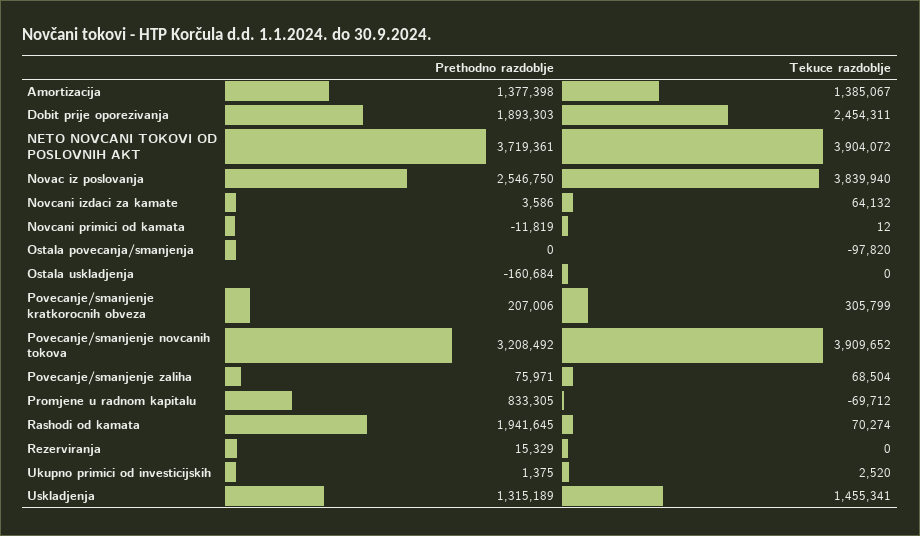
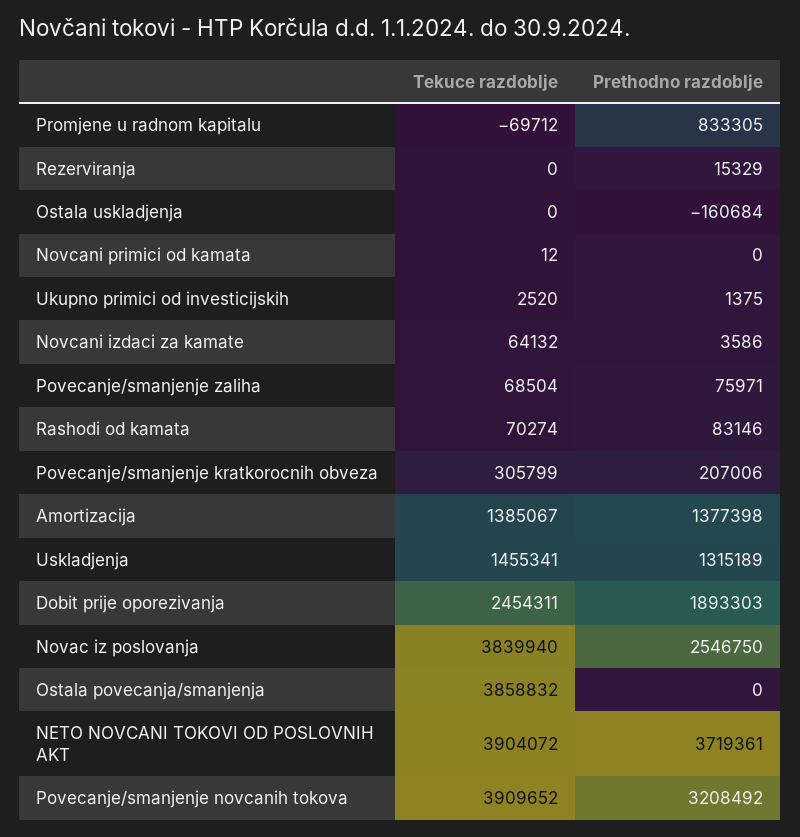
Prethodno razdoblje, Novcani primici od kamata: -11819 -> 0
Tekuce razdoblje, Ostala povecanja/smanjenja: -97820 -> 3858832
Prethodno razdoblje, Rashodi od kamata: 1941645 -> 83146

